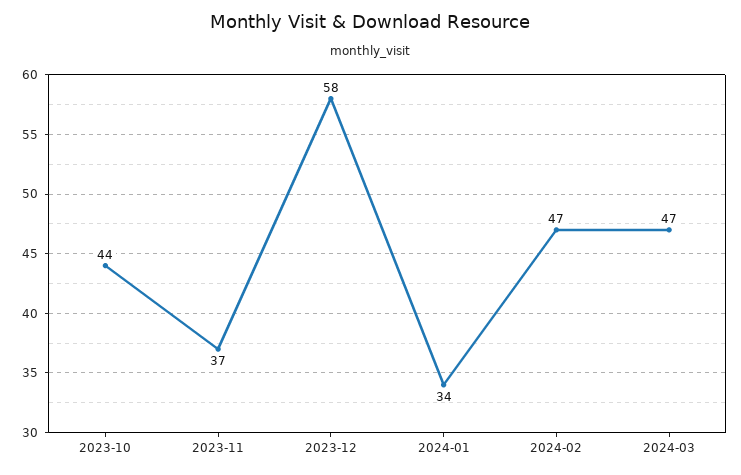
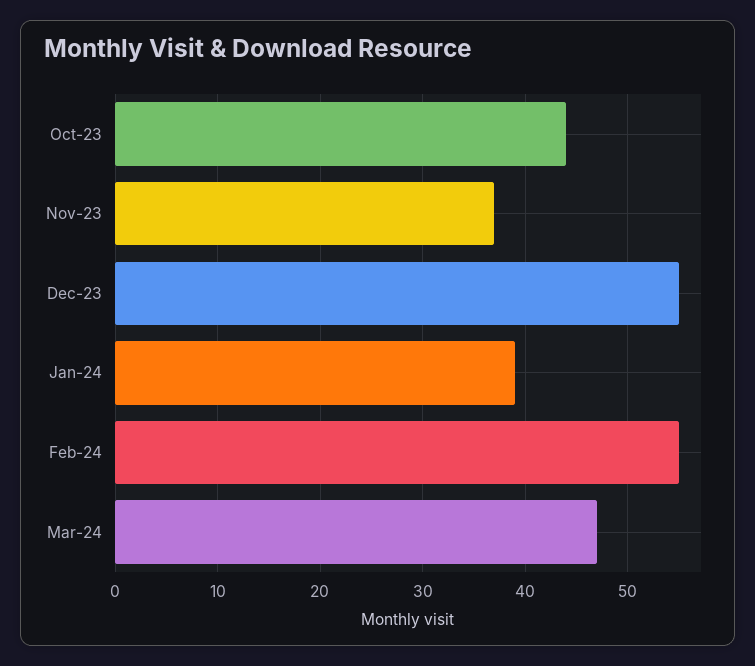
2023-12: 58 -> 55
2024-01: 34 -> 39
2024-02: 47 -> 55

